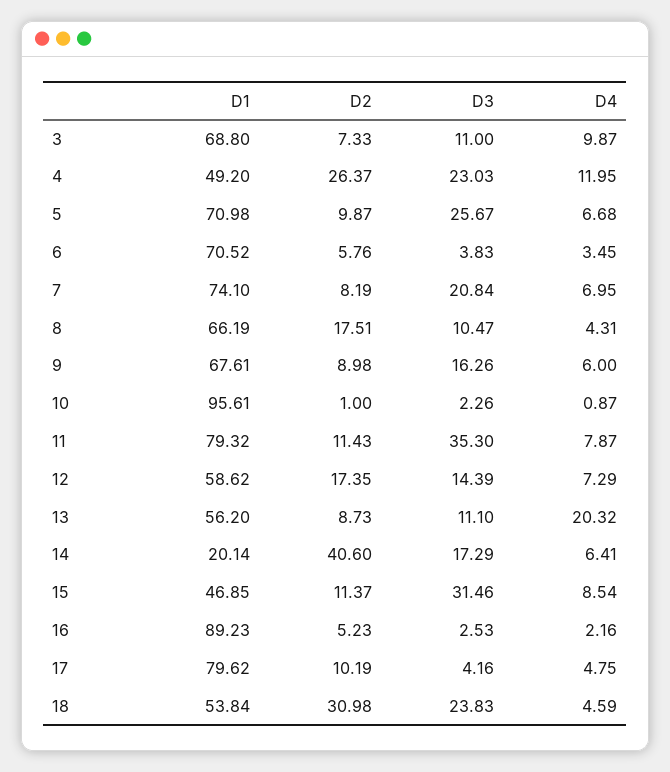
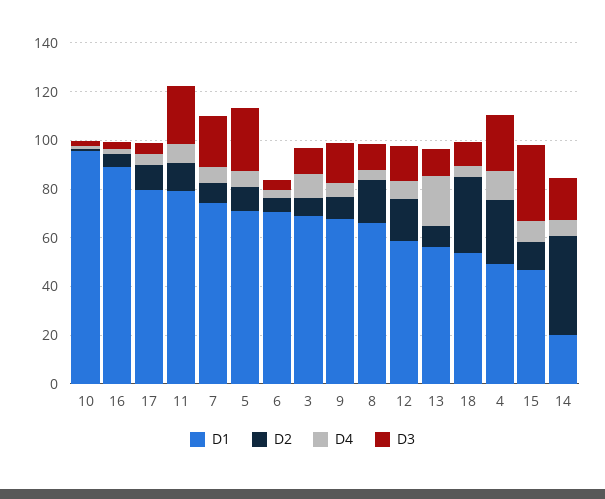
D3, 11: 35.3 -> 25
D3, 18: 23.83 -> 10

